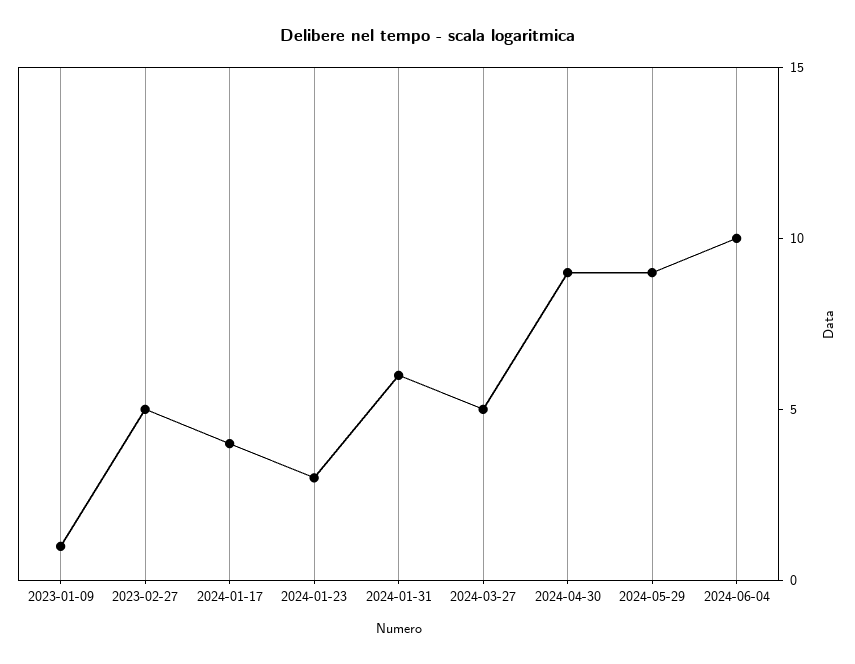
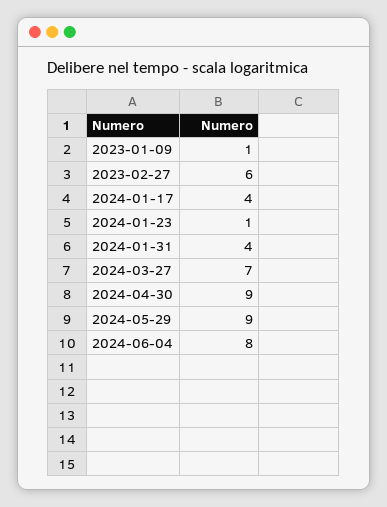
2023-02-27: 5 -> 6
2024-01-23: 3 -> 1
2024-01-31: 6 -> 4
2024-03-27: 5 -> 7
2024-06-04: 10 -> 8

